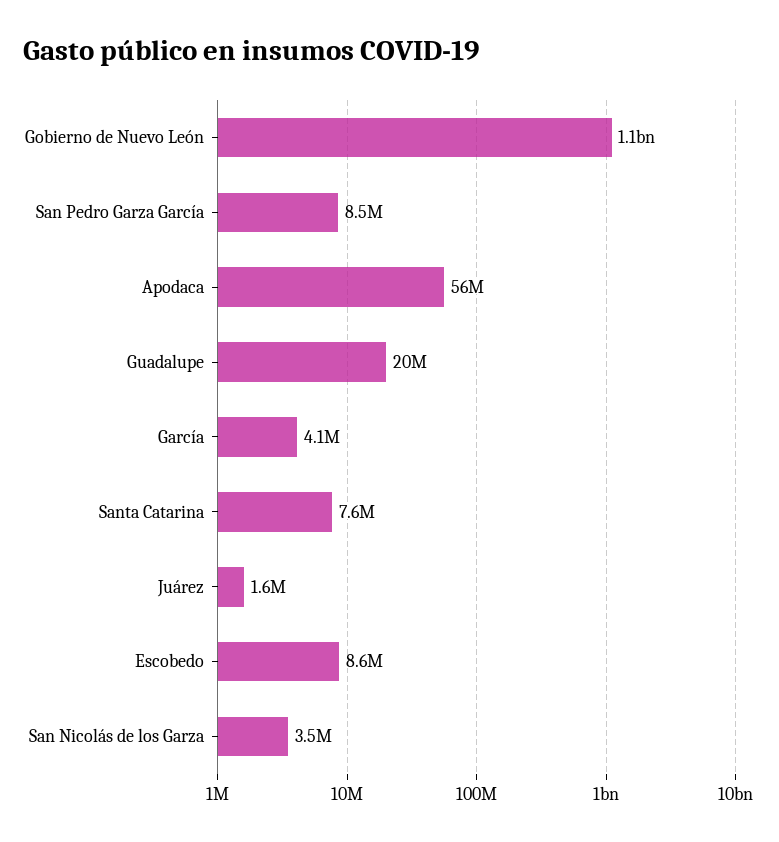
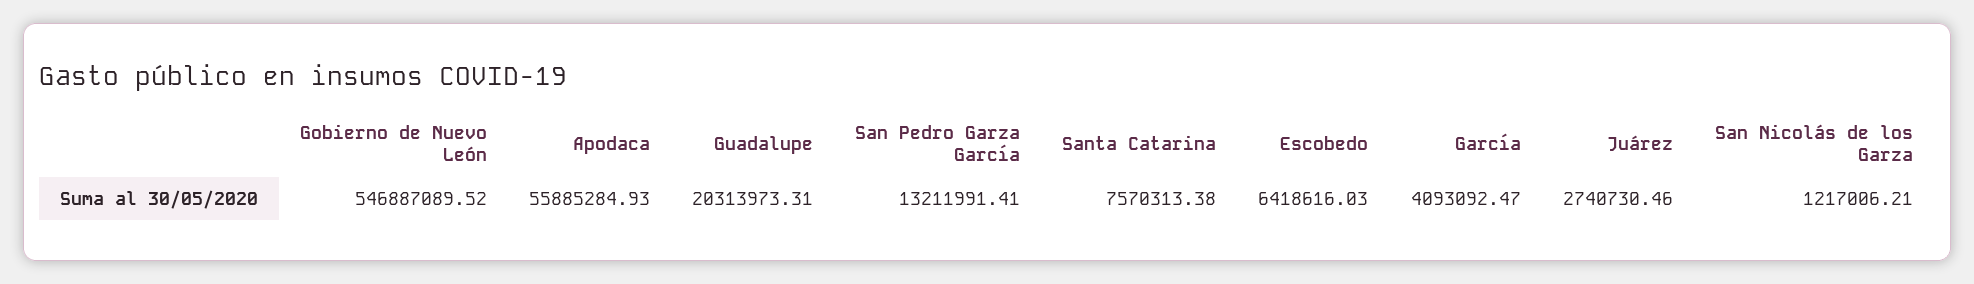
Gobierno de Nuevo León: 1100000000 -> 546887089.52
San Pedro Garza García: 8500000 -> 13211991.41
Juárez: 1600000 -> 2740730.46
Escobedo: 8600000 -> 6418616.03
San Nicolás de los Garza: 3500000 -> 1217006.21

